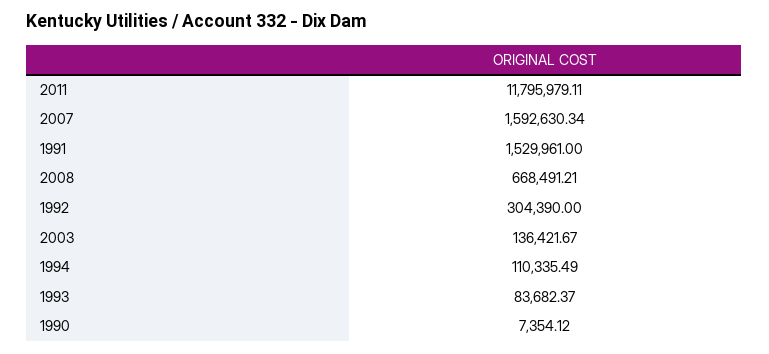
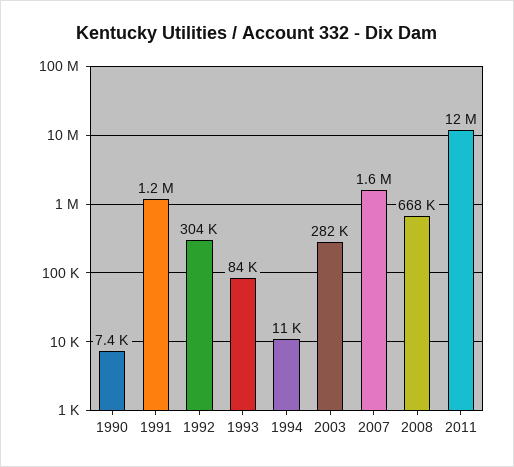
1991: 1529961 -> 1200000
2003: 136421.67 -> 282000
1994: 110335.49 -> 11000

